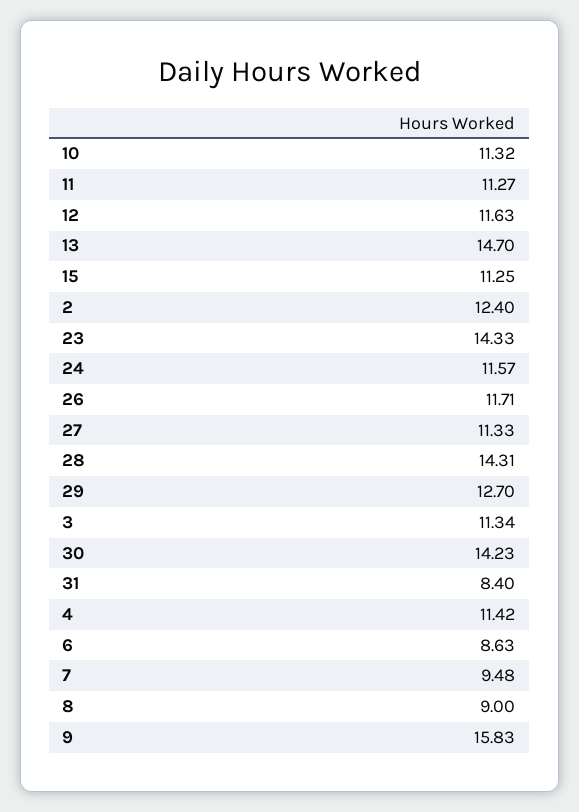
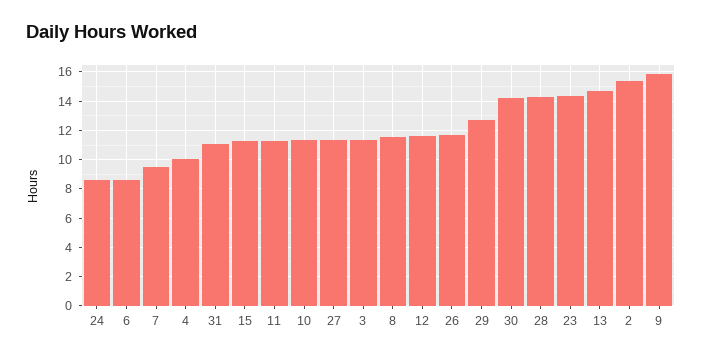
2: 12.4 -> 15.5
24: 11.57 -> 8.5
31: 8.4 -> 11
4: 11.42 -> 10
8: 9 -> 11.5

